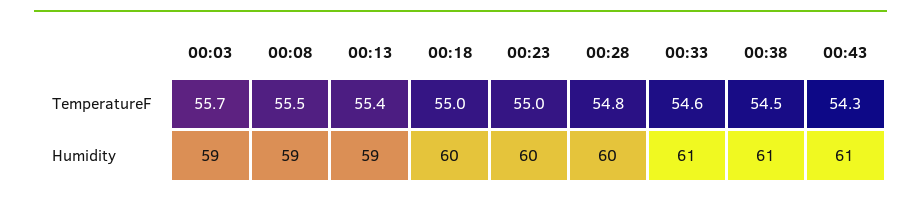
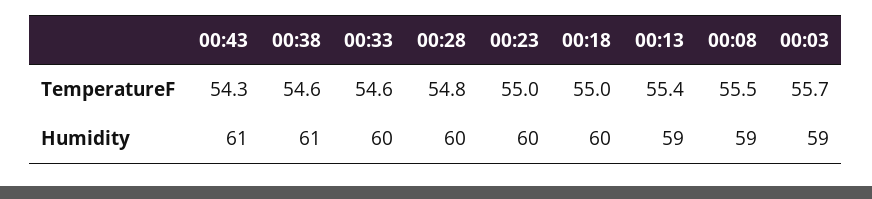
00:38, TemperatureF: 54.5 -> 54.6
00:33, Humidity: 61 -> 60

